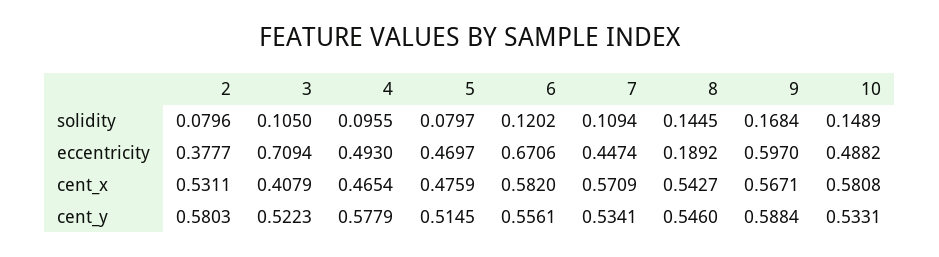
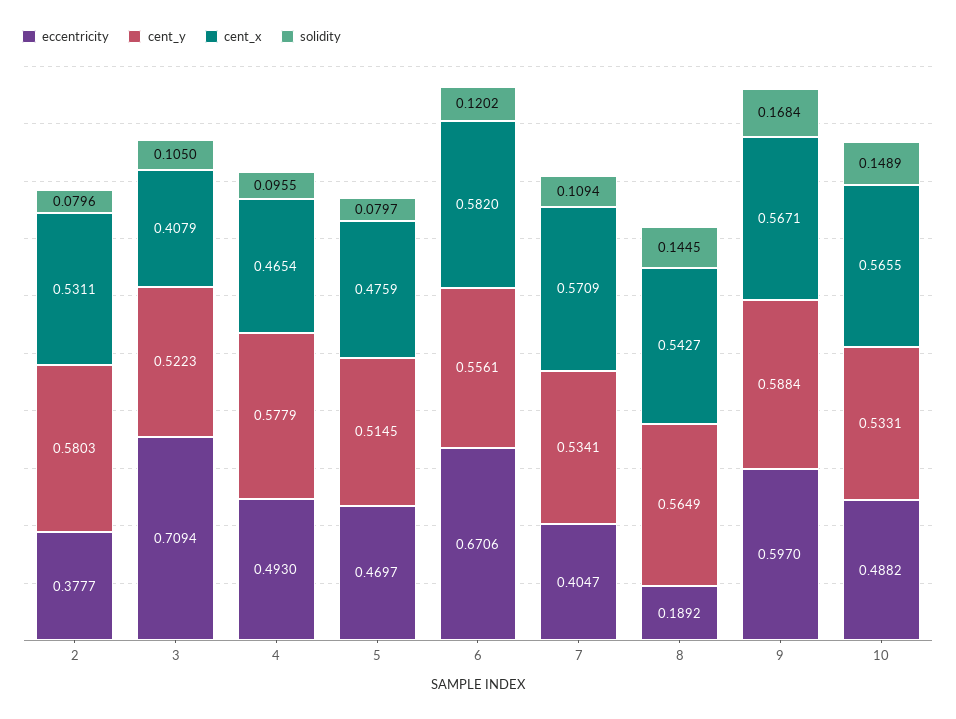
eccentricity, 7: 0.4474 -> 0.4047
cent_x, 10: 0.5808 -> 0.5655
cent_y, 8: 0.546 -> 0.5649

